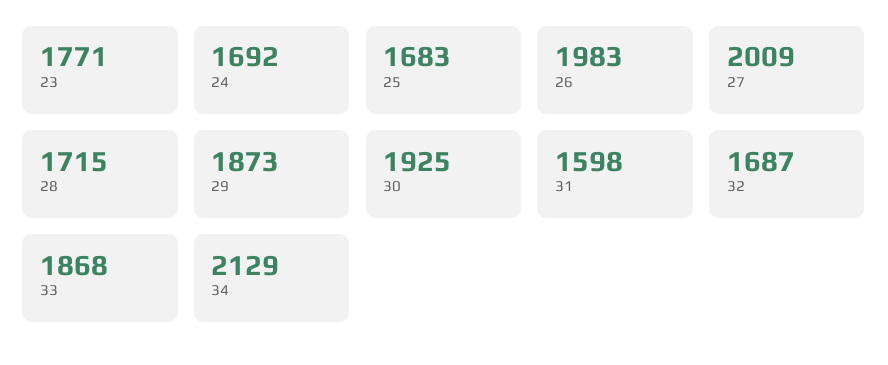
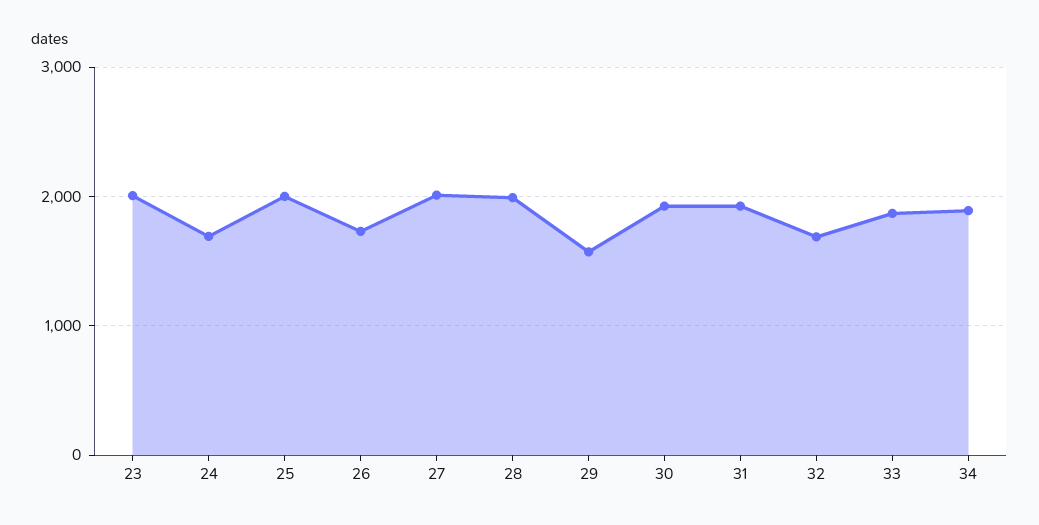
23: 1771 -> 2000
25: 1683 -> 2000
26: 1983 -> 1700
28: 1715 -> 2000
29: 1873 -> 1600
31: 1598 -> 1900
34: 2129 -> 1900

